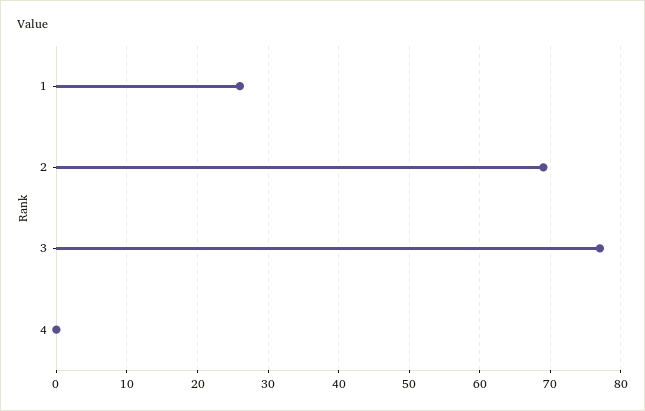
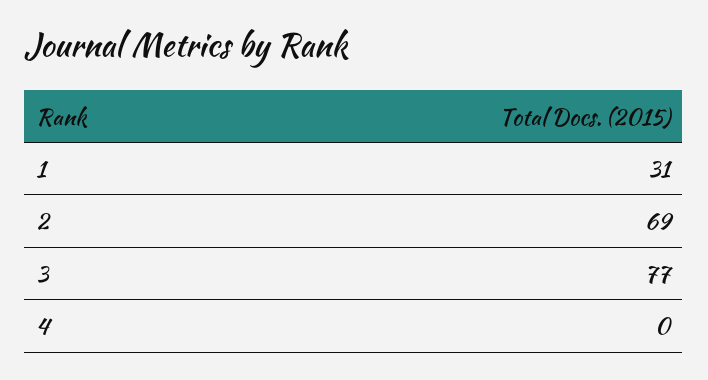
1: 26 -> 31

